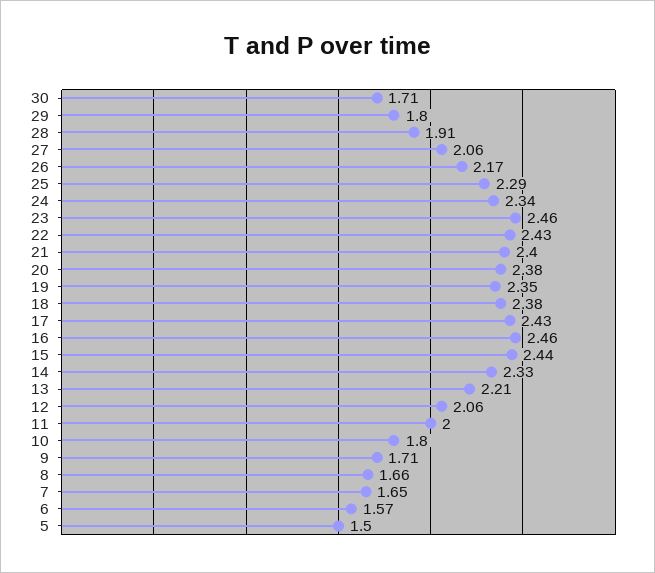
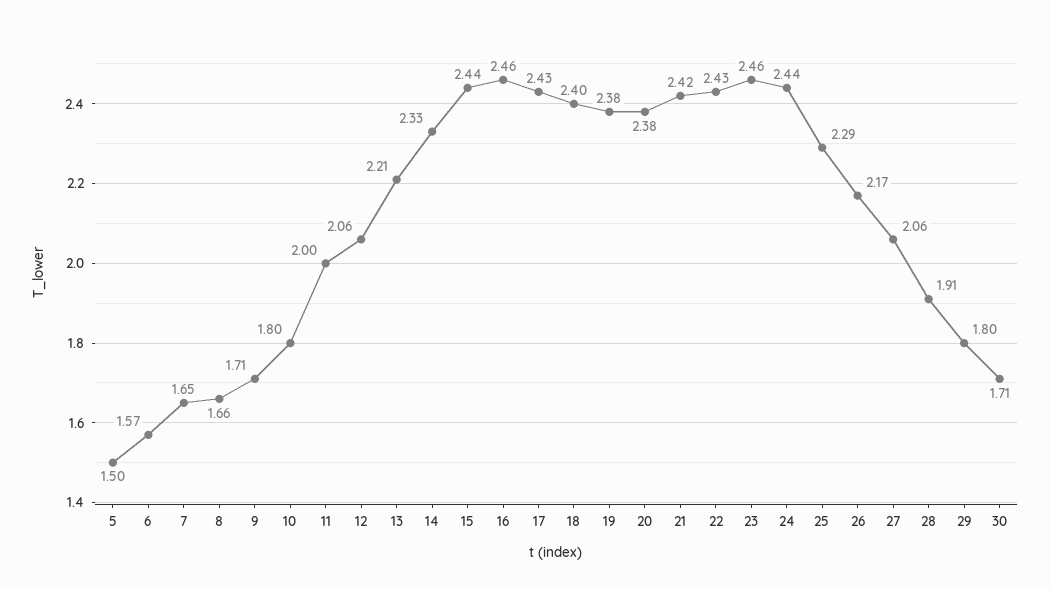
24: 2.34 -> 2.44
21: 2.4 -> 2.42
19: 2.35 -> 2.38
18: 2.38 -> 2.4

